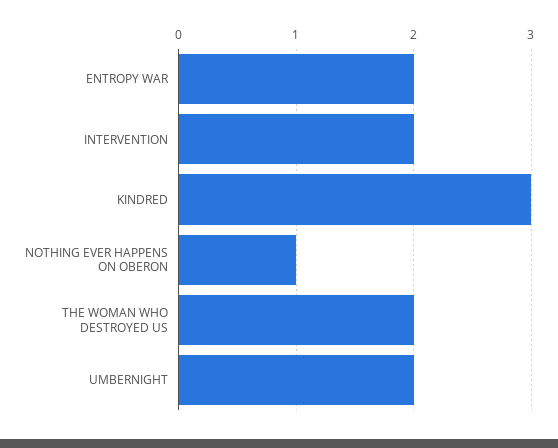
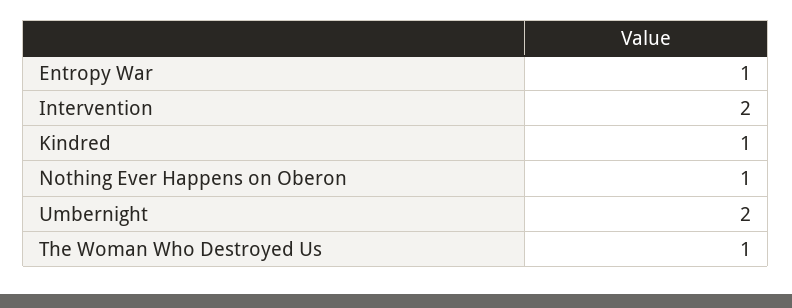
ENTROPY WAR: 2 -> 1
KINDRED: 3 -> 1
THE WOMAN WHO DESTROYED US: 2 -> 1

